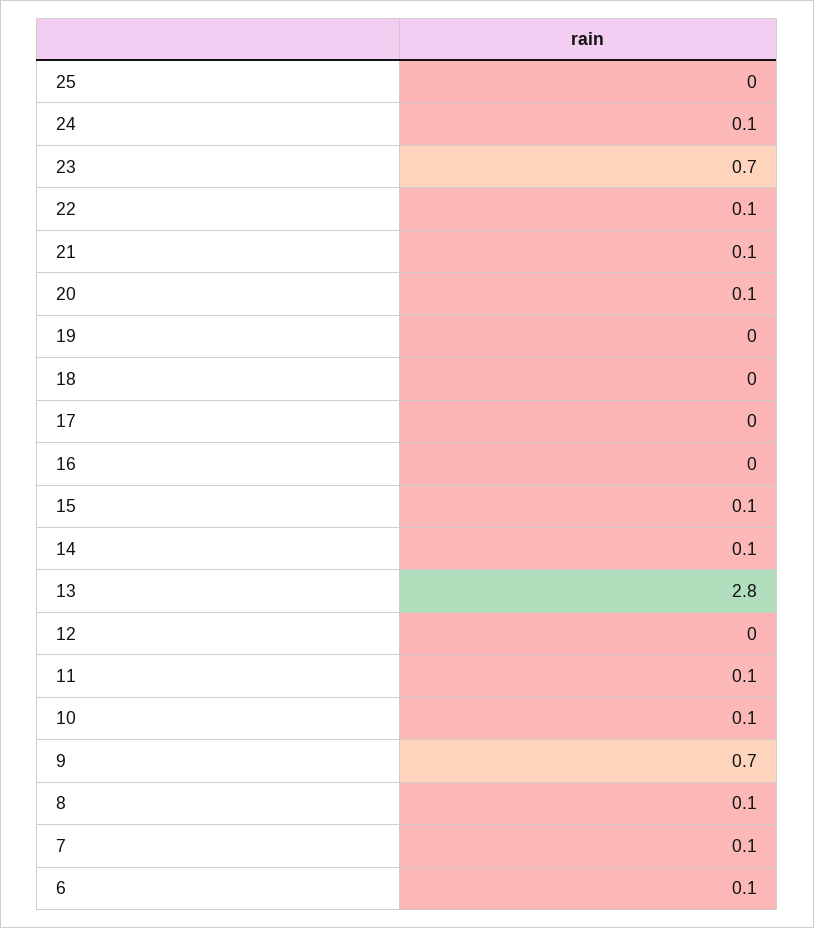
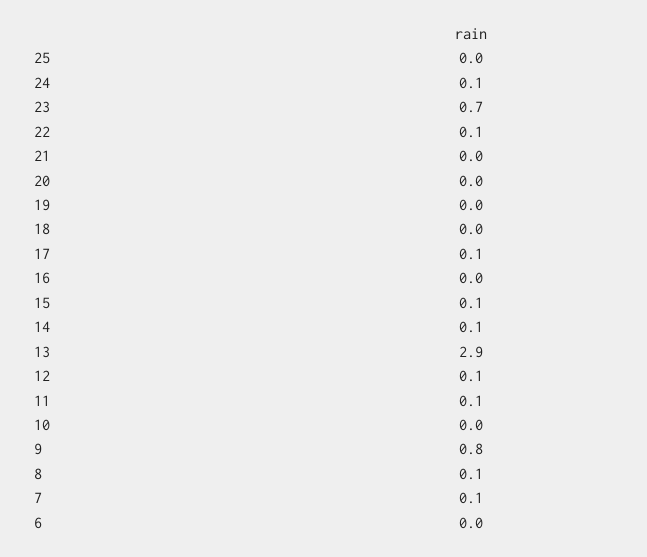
21: 0.1 -> 0
20: 0.1 -> 0
17: 0 -> 0.1
13: 2.8 -> 2.9
12: 0 -> 0.1
10: 0.1 -> 0
9: 0.7 -> 0.8
6: 0.1 -> 0

